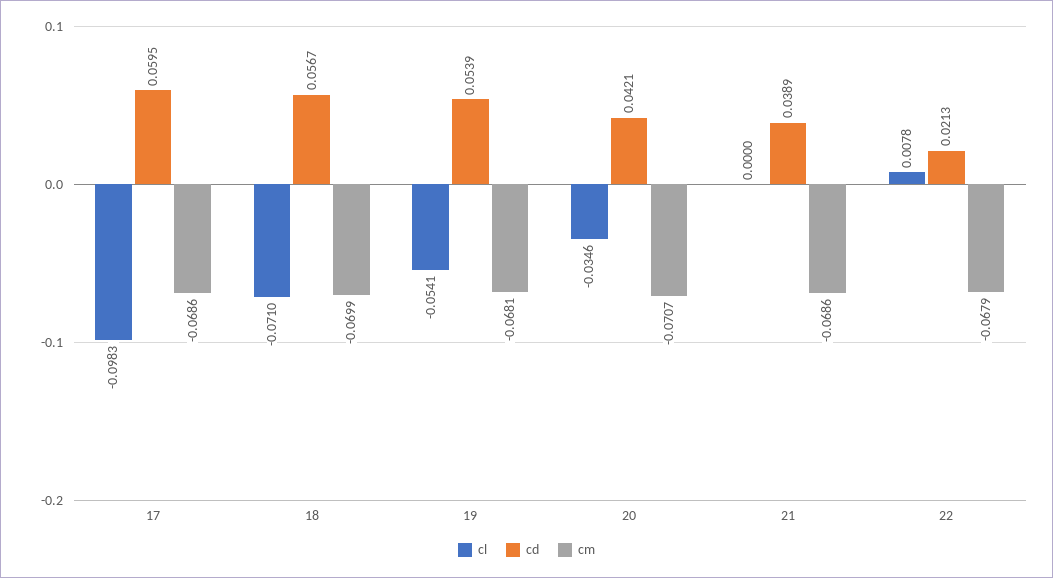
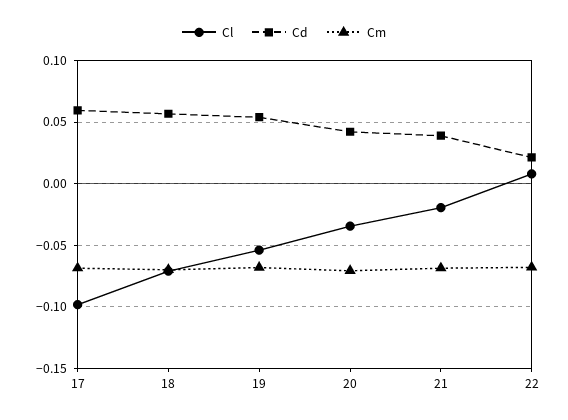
cl, 21: 0 -> -0.02

